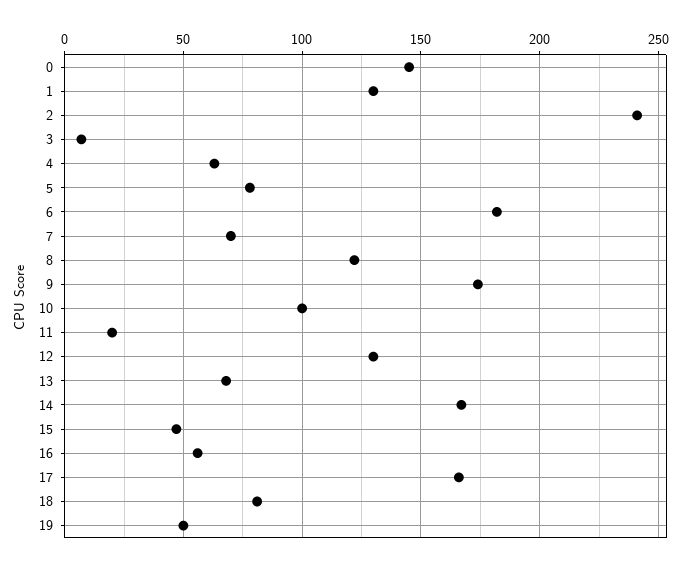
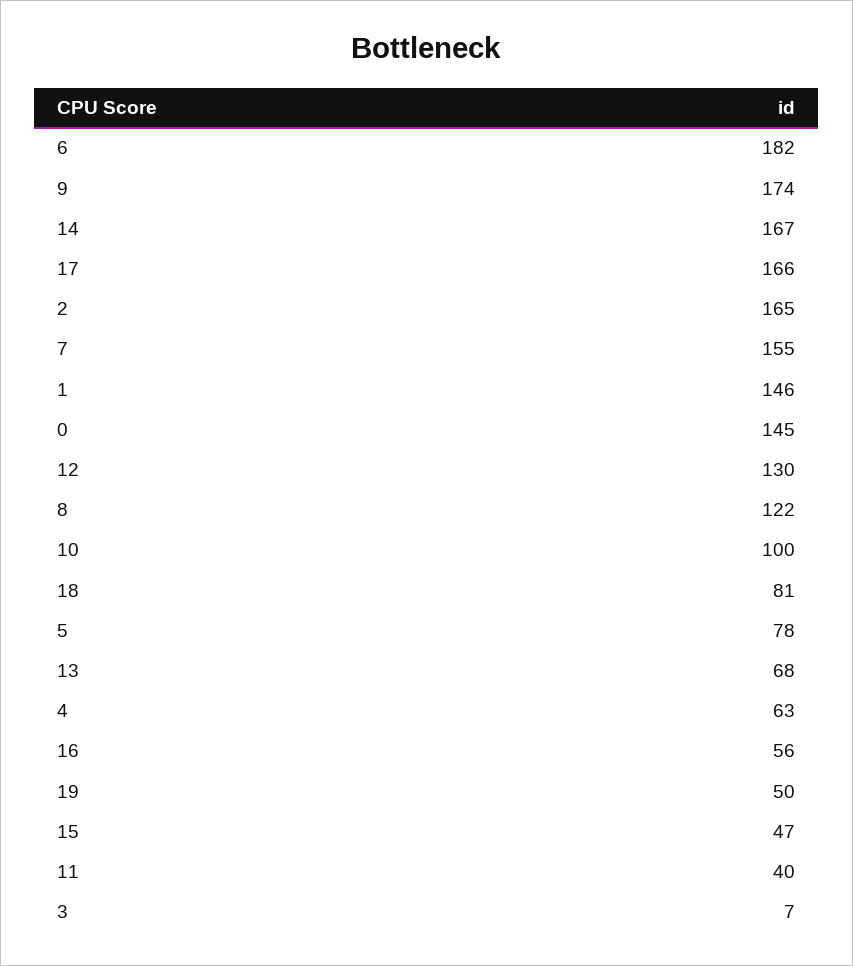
1: 130 -> 146
2: 240 -> 165
7: 70 -> 155
11: 20 -> 40

